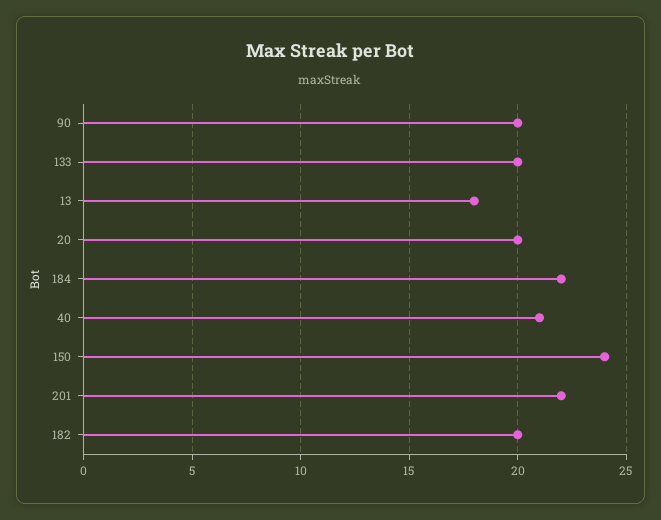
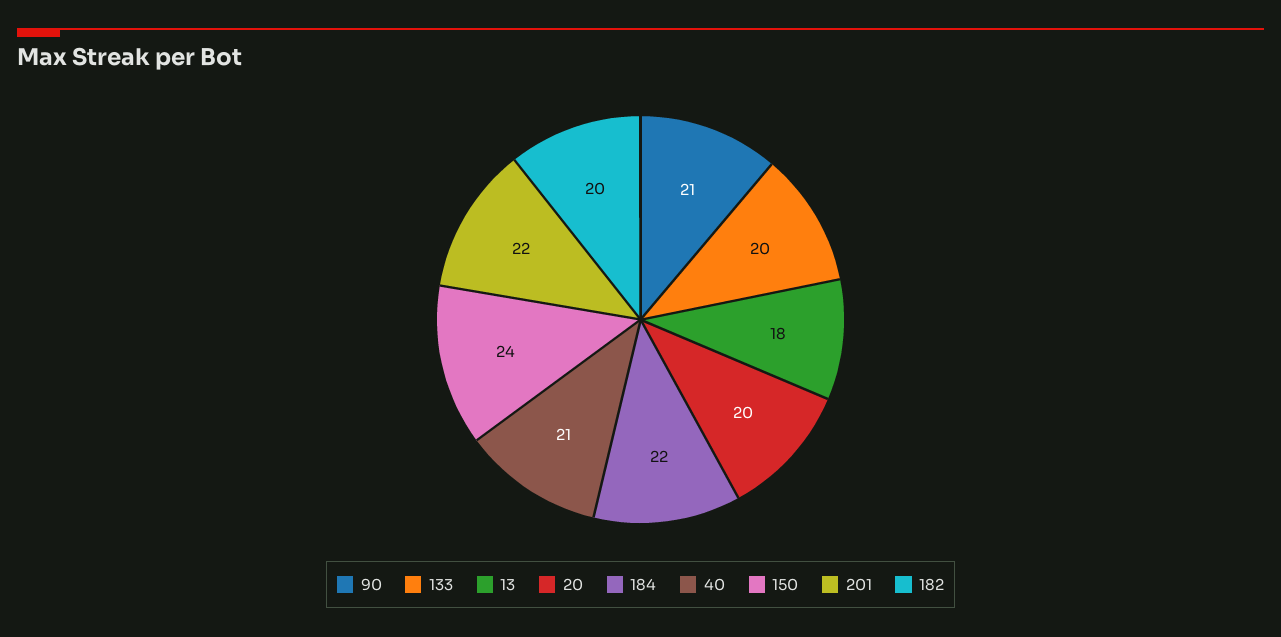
90: 20 -> 21

